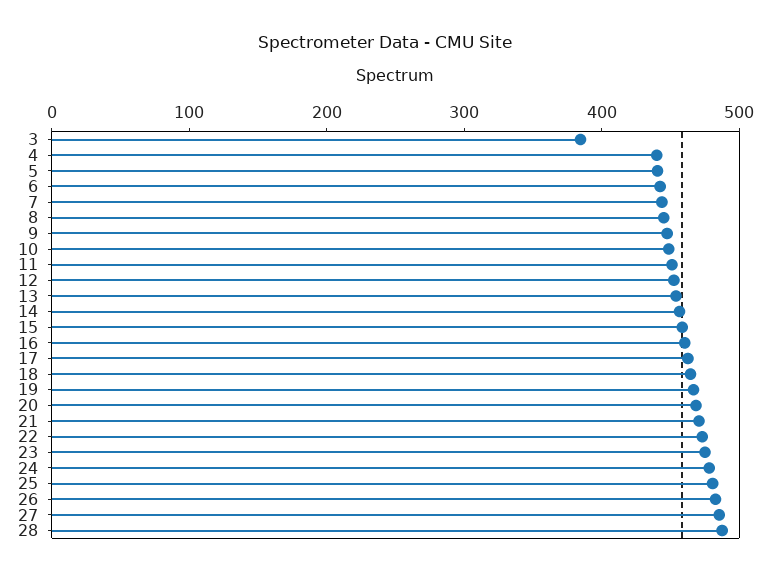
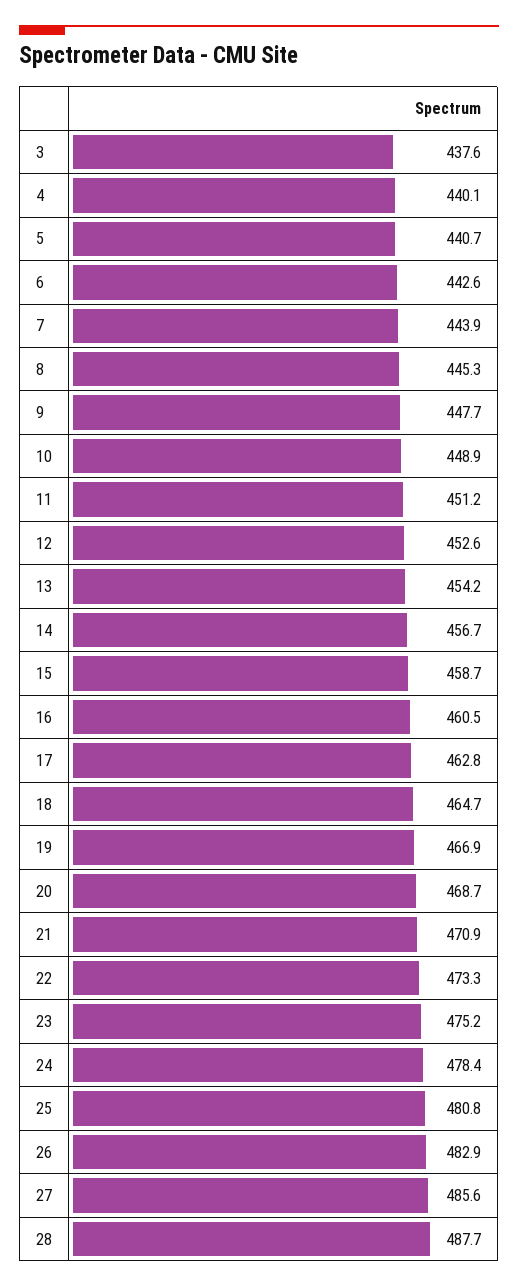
3: 380 -> 437.6

